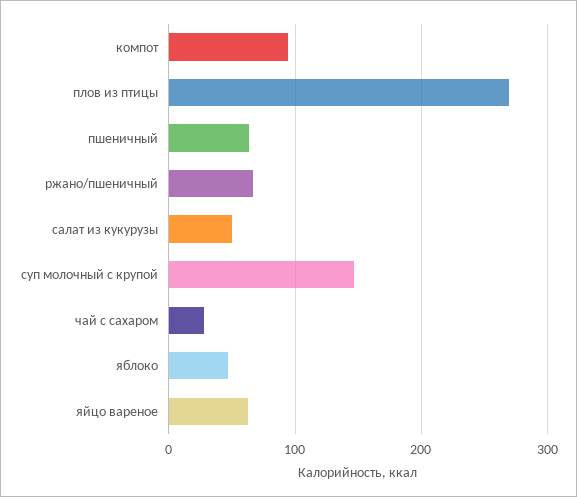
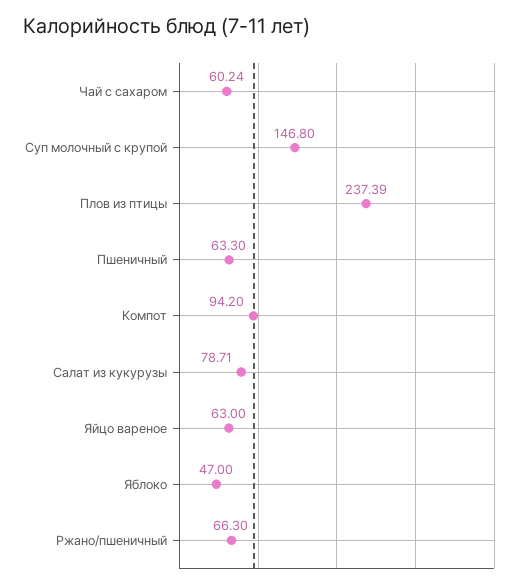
плов из птицы: 270 -> 237.39
салат из кукурузы: 50 -> 78.71
чай с сахаром: 30 -> 60.24

